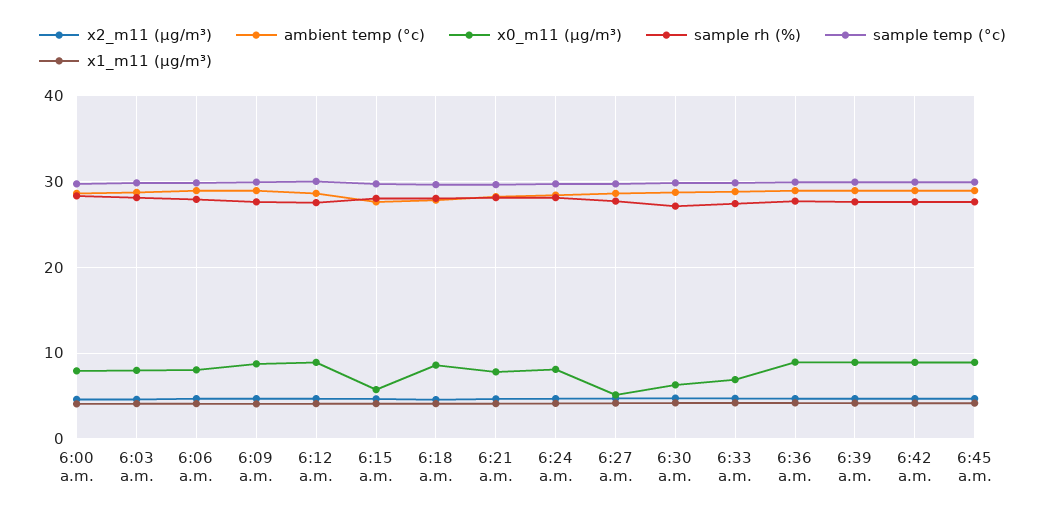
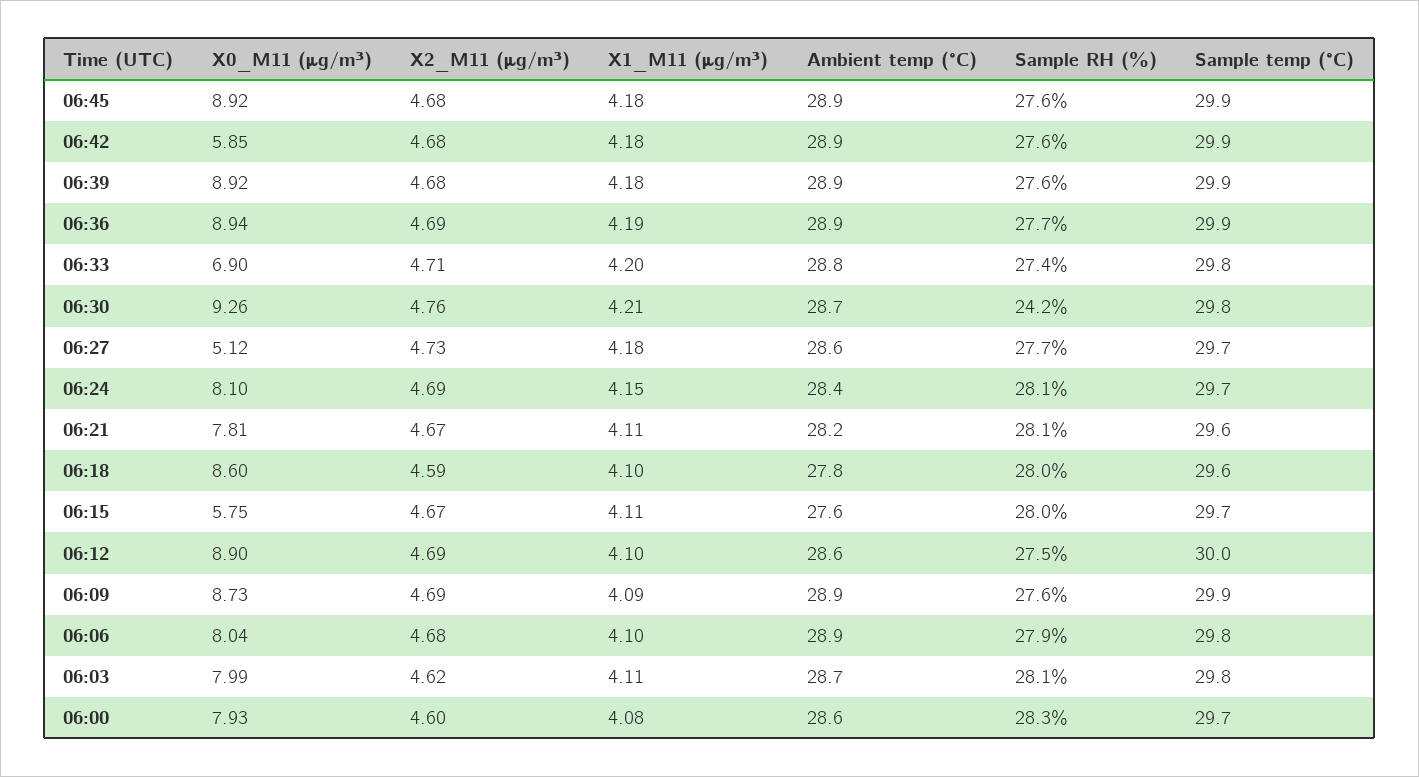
x0_m11 (μg/m³), 6:30 a.m.: 6 -> 9.26
sample rh (%), 6:30 a.m.: 27 -> 24.2
x0_m11 (μg/m³), 6:42 a.m.: 9 -> 5.85

